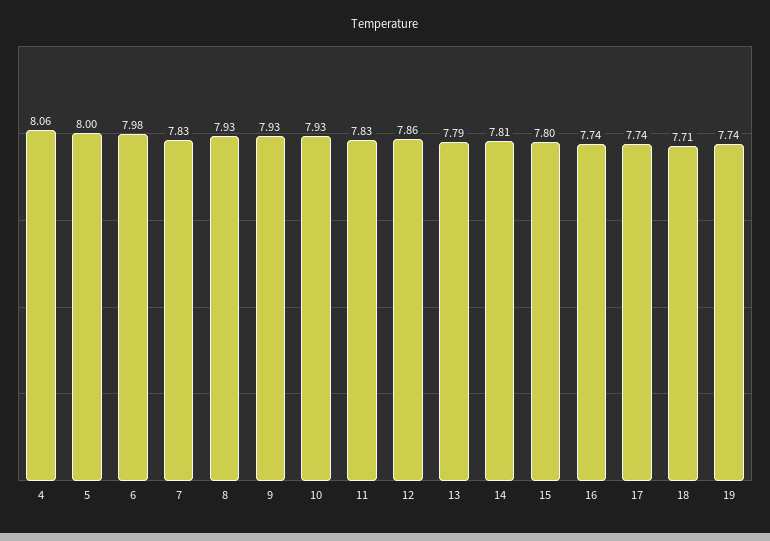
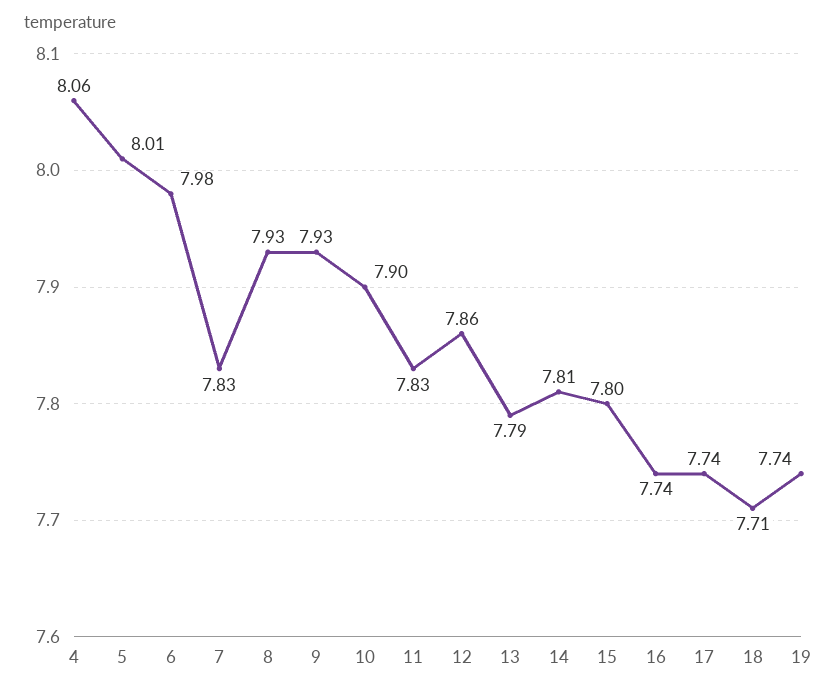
5: 8 -> 8.01
10: 7.93 -> 7.9

